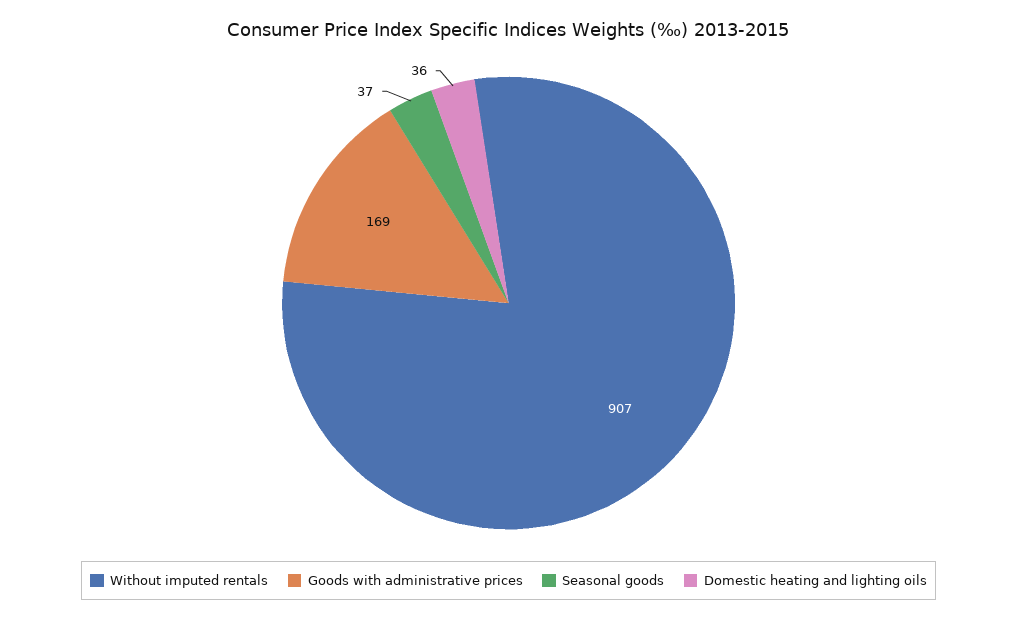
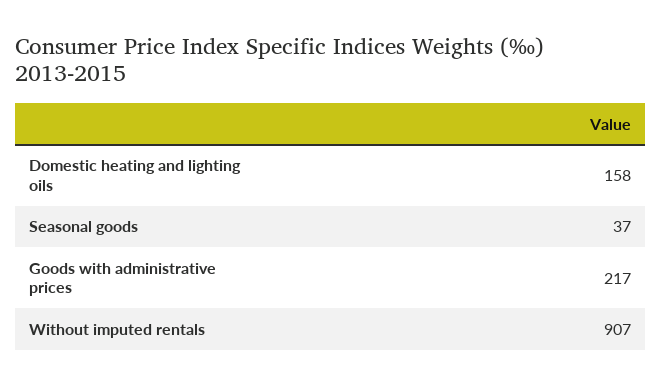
Goods with administrative prices: 169 -> 217
Domestic heating and lighting oils: 36 -> 158

